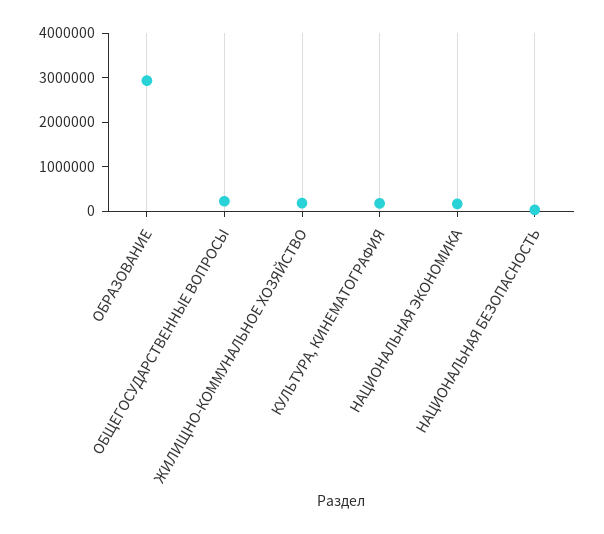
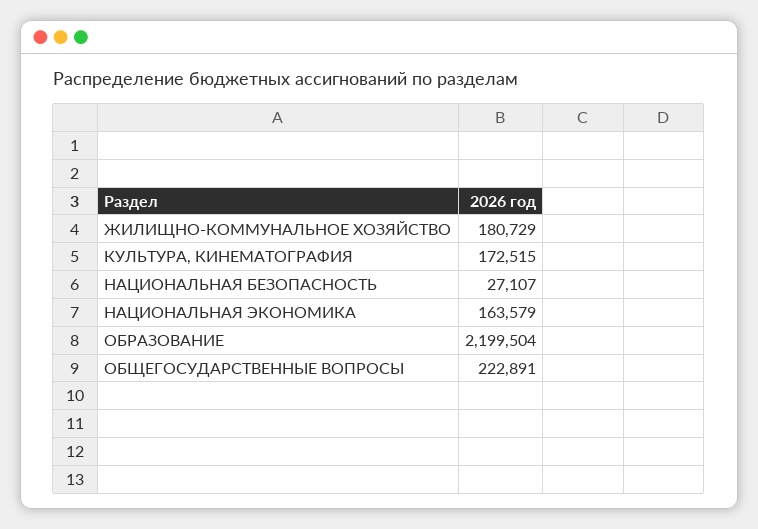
ОБРАЗОВАНИЕ: 3000000 -> 2199504

